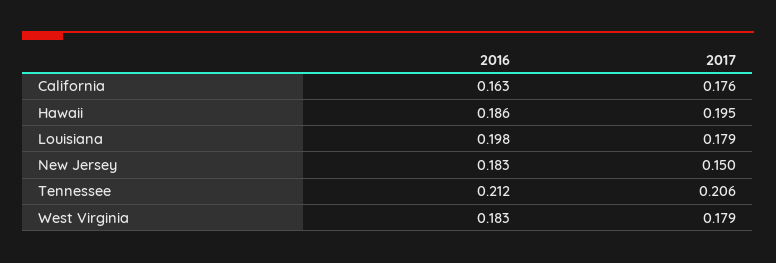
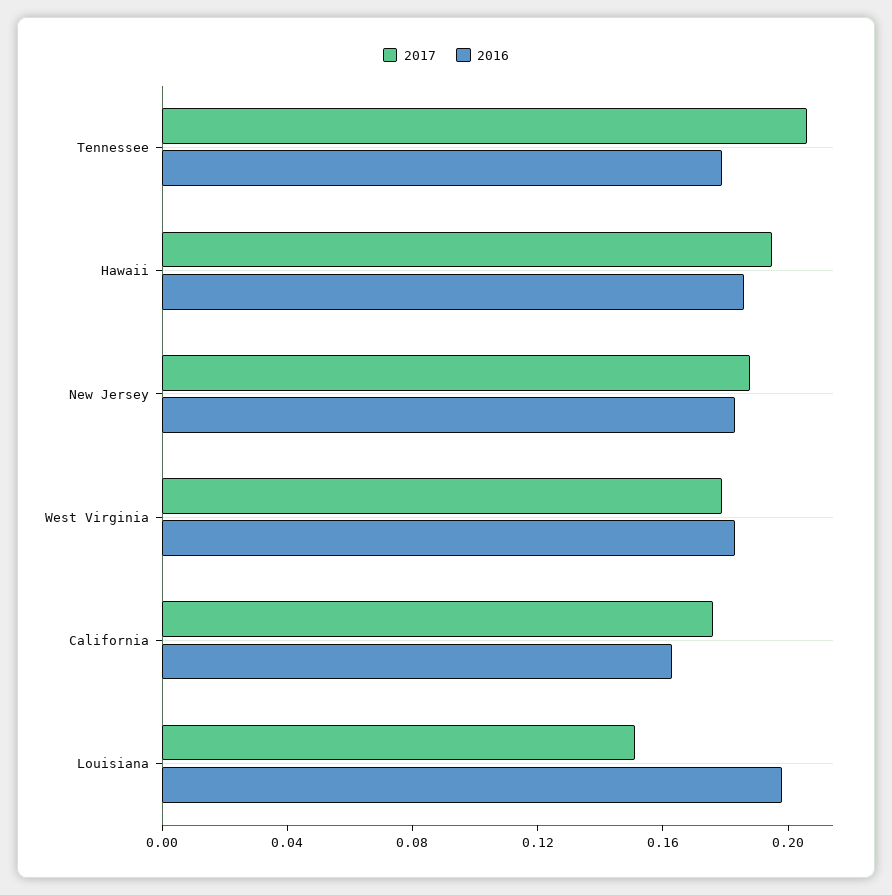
2017, Louisiana: 0.179 -> 0.15
2017, New Jersey: 0.15 -> 0.19
2016, Tennessee: 0.212 -> 0.18

